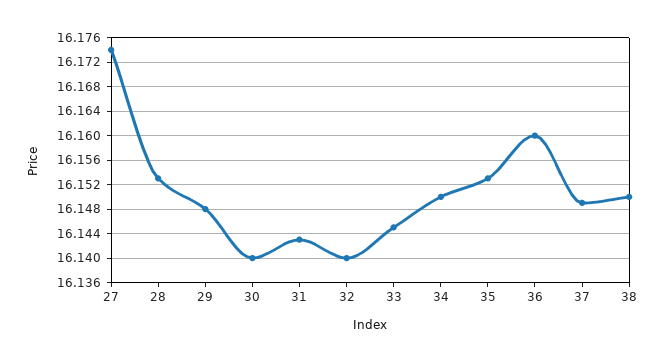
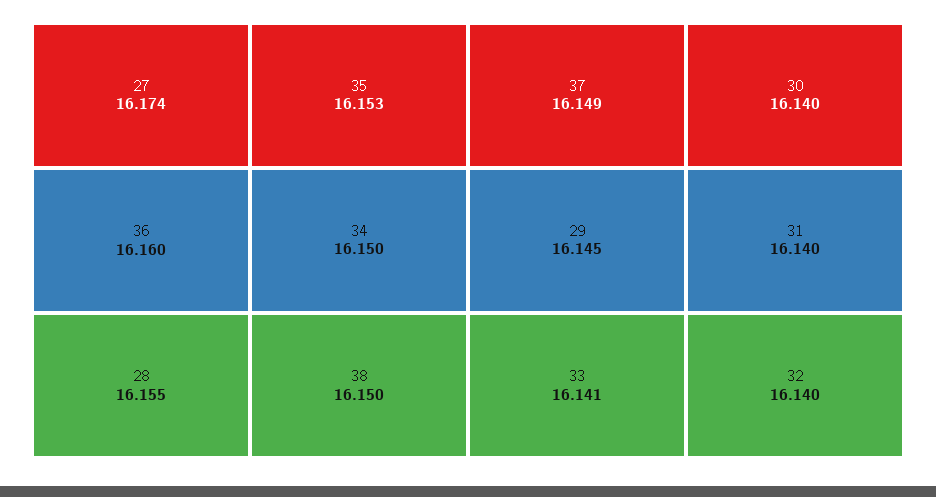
28: 16.153 -> 16.155
29: 16.148 -> 16.145
31: 16.143 -> 16.14
33: 16.145 -> 16.141

